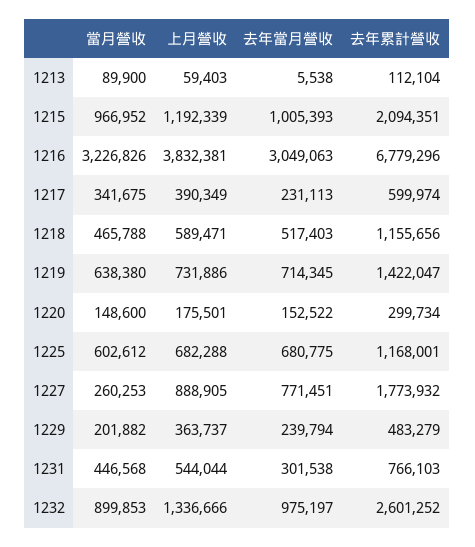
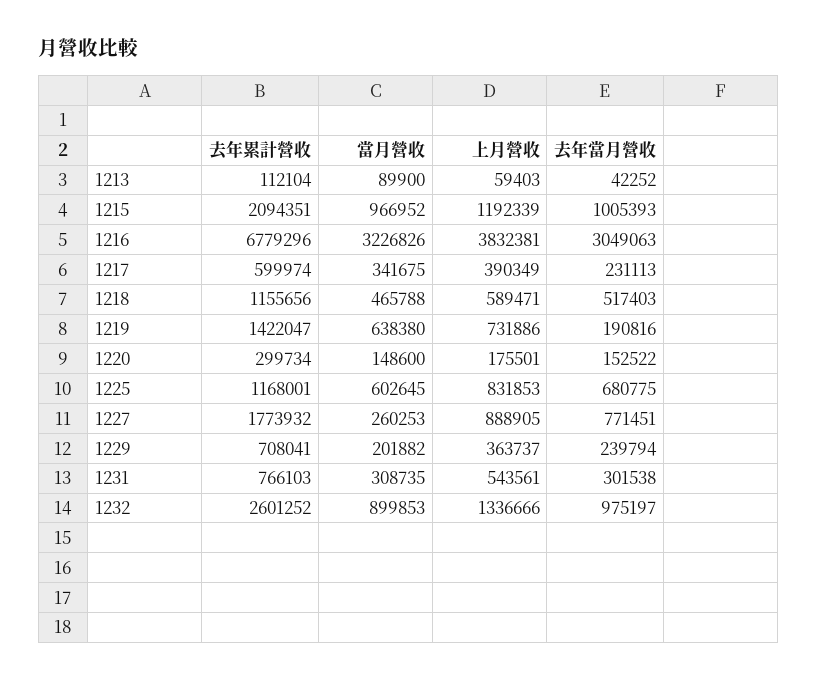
去年當月營收, 1213: 5538 -> 42252
去年當月營收, 1219: 714345 -> 190816
當月營收, 1225: 602612 -> 602645
上月營收, 1225: 682288 -> 831853
去年累計營收, 1229: 483279 -> 708041
當月營收, 1231: 446568 -> 308735
上月營收, 1231: 544044 -> 543561

